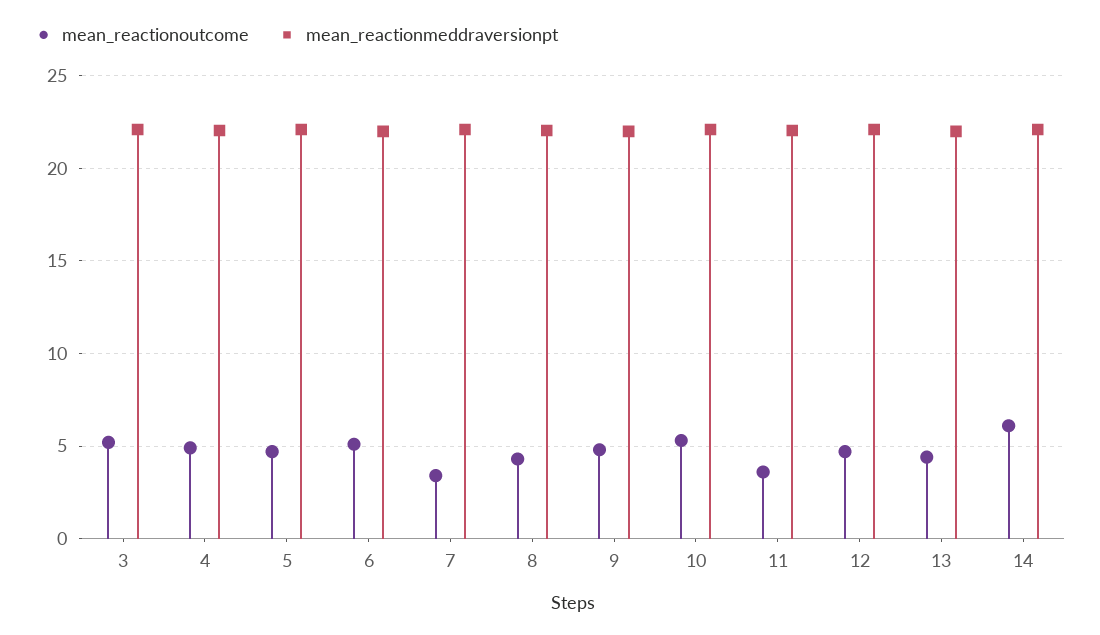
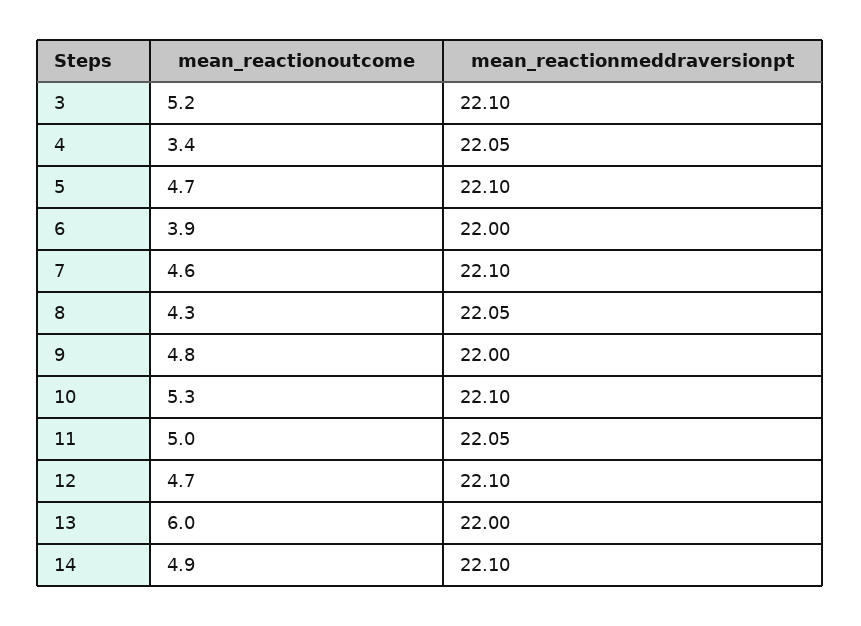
mean_reactionoutcome, 4: 5 -> 3.4
mean_reactionoutcome, 6: 5 -> 3.9
mean_reactionoutcome, 7: 3.5 -> 4.6
mean_reactionoutcome, 11: 3.5 -> 5
mean_reactionoutcome, 13: 4.5 -> 6
mean_reactionoutcome, 14: 6 -> 4.9

